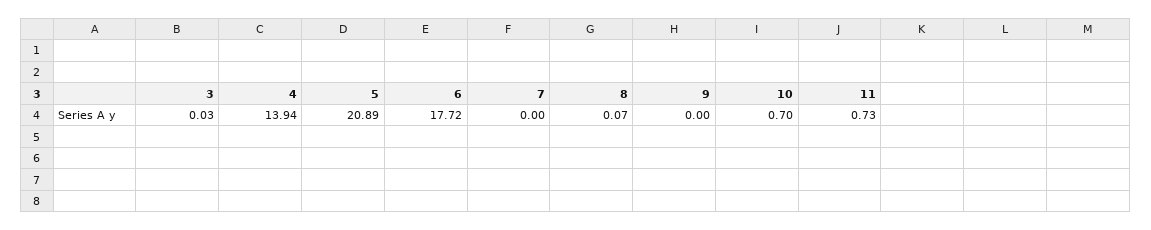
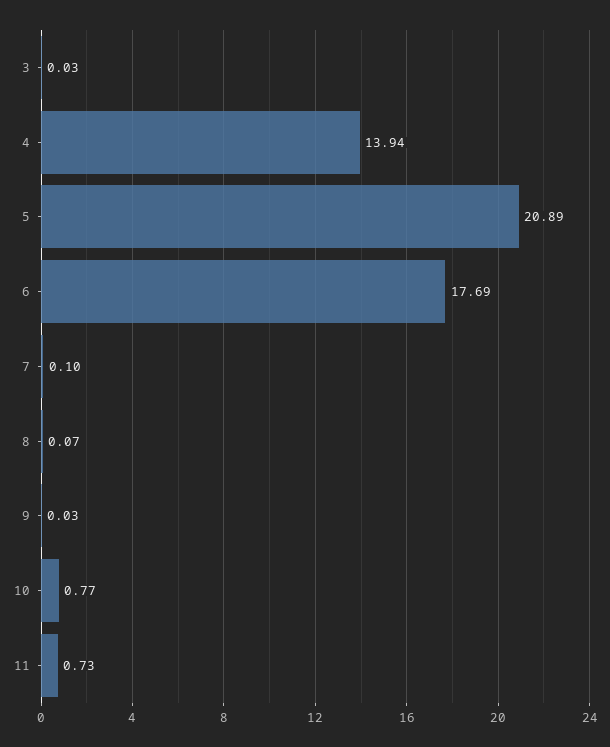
6: 17.72 -> 17.69
7: 0 -> 0.1
9: 0 -> 0.03
10: 0.7 -> 0.77

